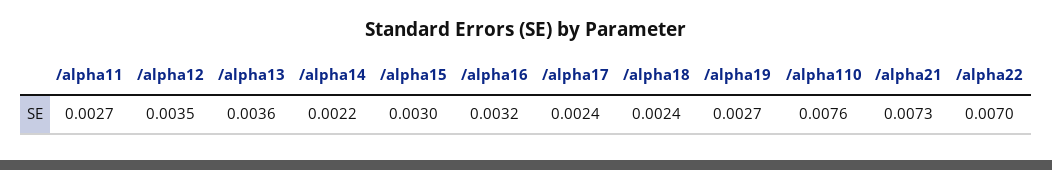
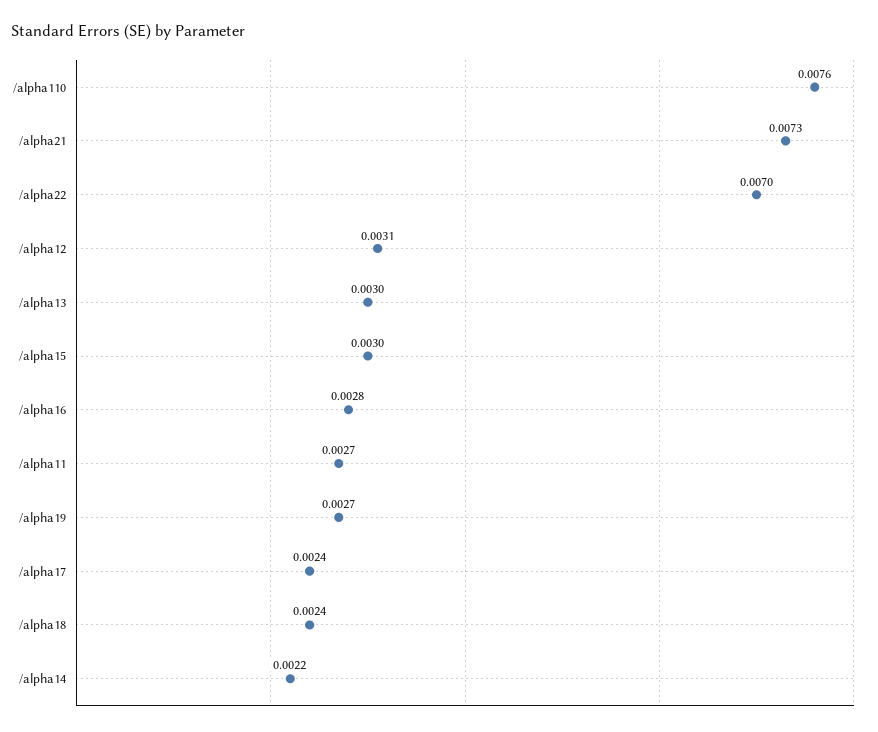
/alpha12: 0.0035 -> 0.0031
/alpha13: 0.0036 -> 0.003
/alpha16: 0.0032 -> 0.0028

